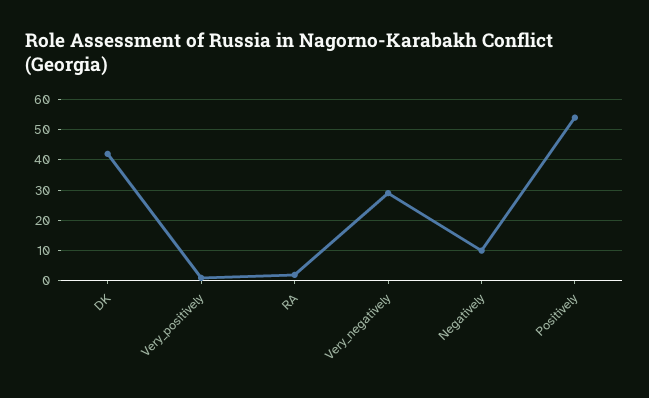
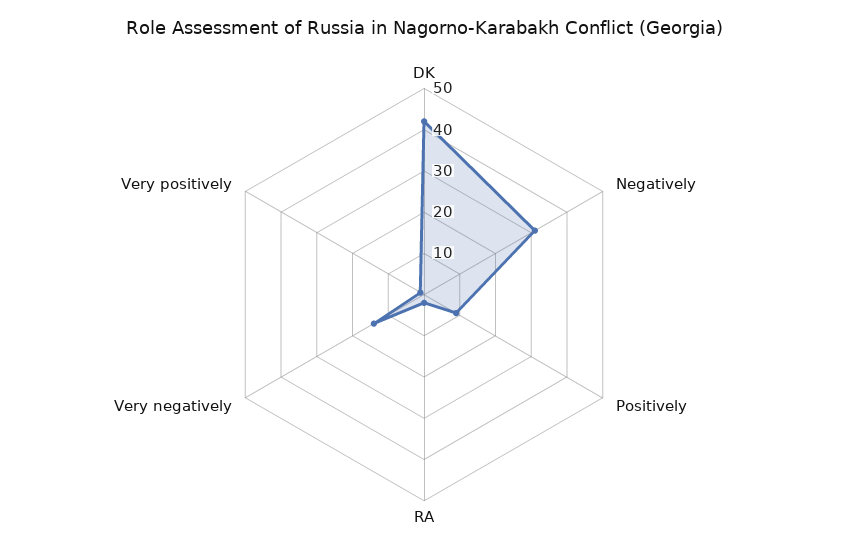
Very_negatively: 30 -> 15
Negatively: 10 -> 30
Positively: 55 -> 10

